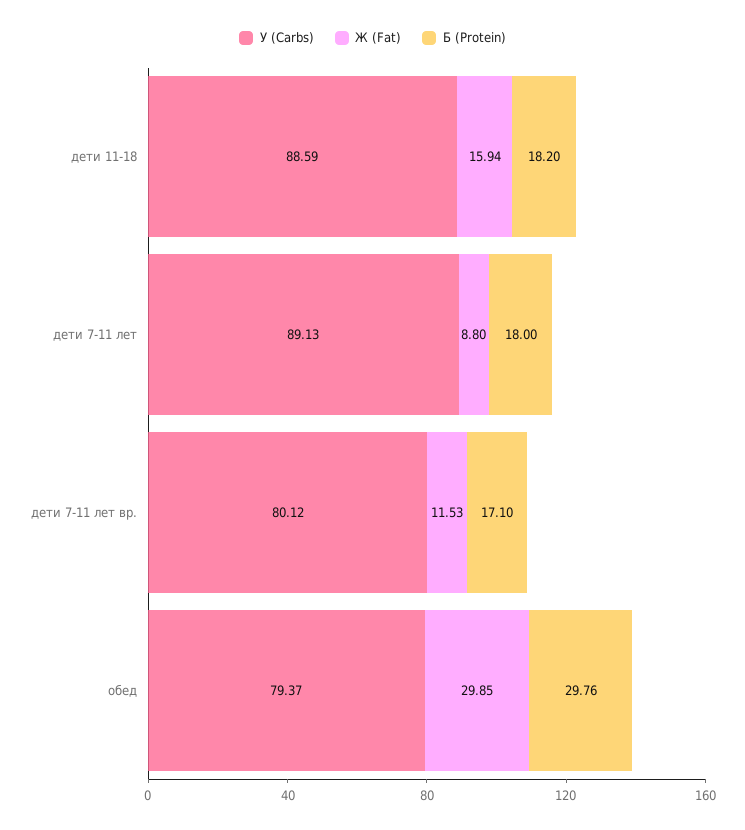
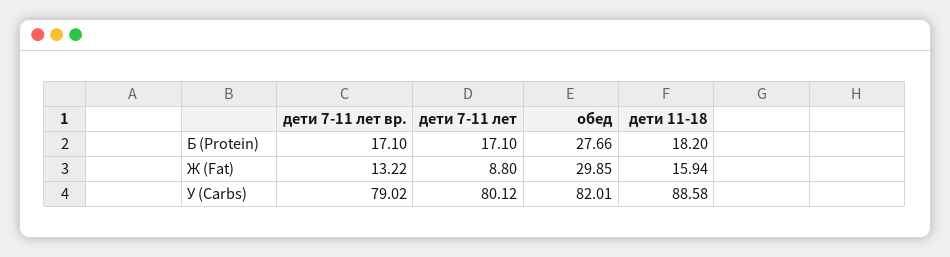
У (Carbs), дети 11-18: 88.59 -> 88.58
У (Carbs), дети 7-11 лет: 89.13 -> 80.12
Б (Protein), дети 7-11 лет: 18 -> 17.1
У (Carbs), дети 7-11 лет вр.: 80.12 -> 79.02
Ж (Fat), дети 7-11 лет вр.: 11.53 -> 13.22
У (Carbs), обед: 79.37 -> 82.01
Б (Protein), обед: 29.76 -> 27.66

